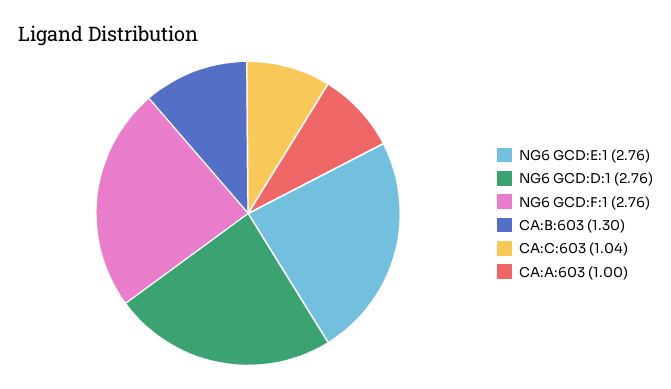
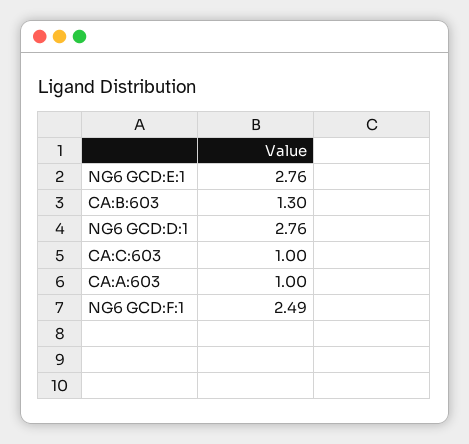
NG6 GCD:F:1: 2.76 -> 2.49
CA:C:603: 1.04 -> 1

